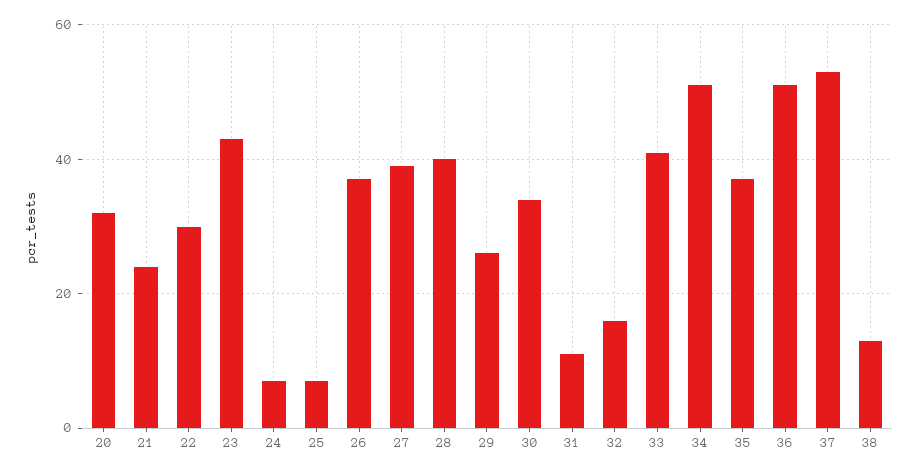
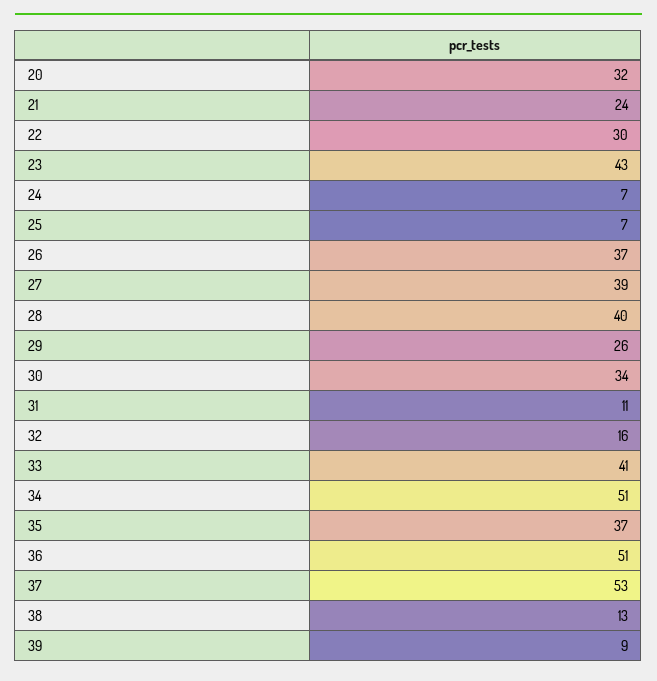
39: none -> 9

